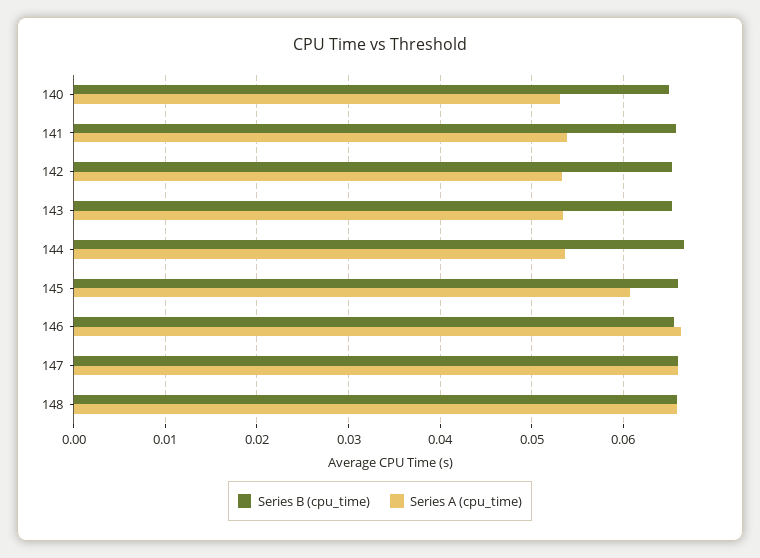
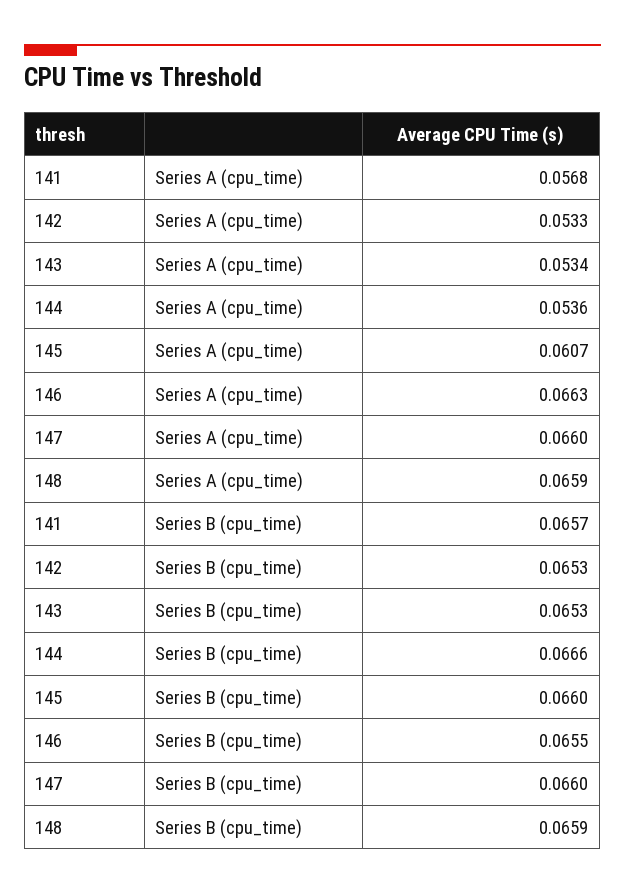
Series B (cpu_time), 140: 0.065 -> none
Series A (cpu_time), 140: 0.053 -> none
Series A (cpu_time), 141: 0.054 -> 0.0568

